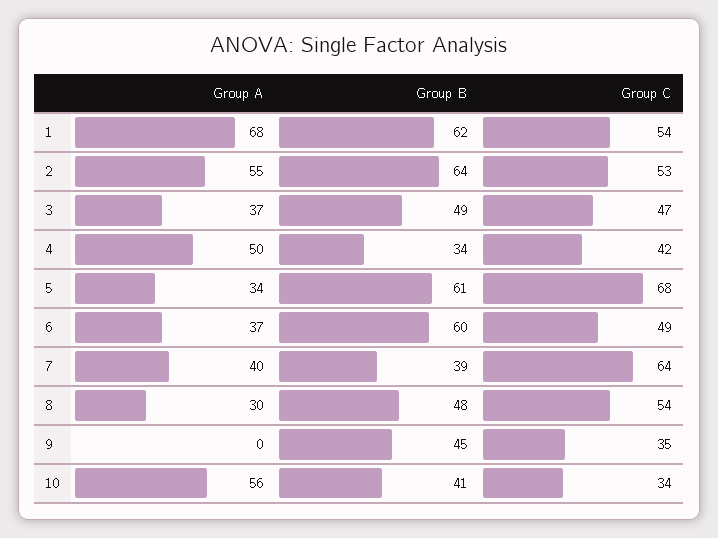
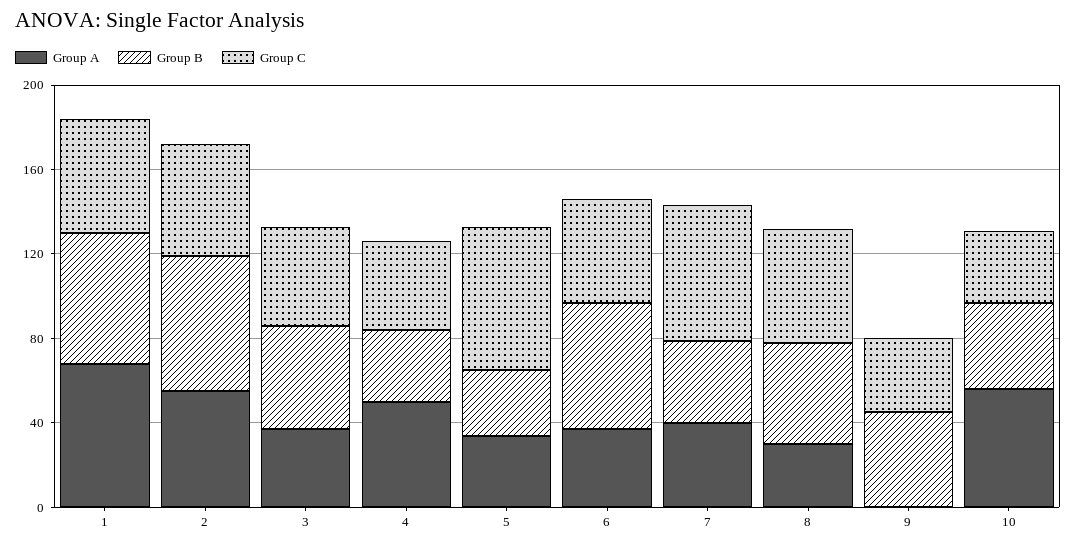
Group B, 5: 61 -> 30

